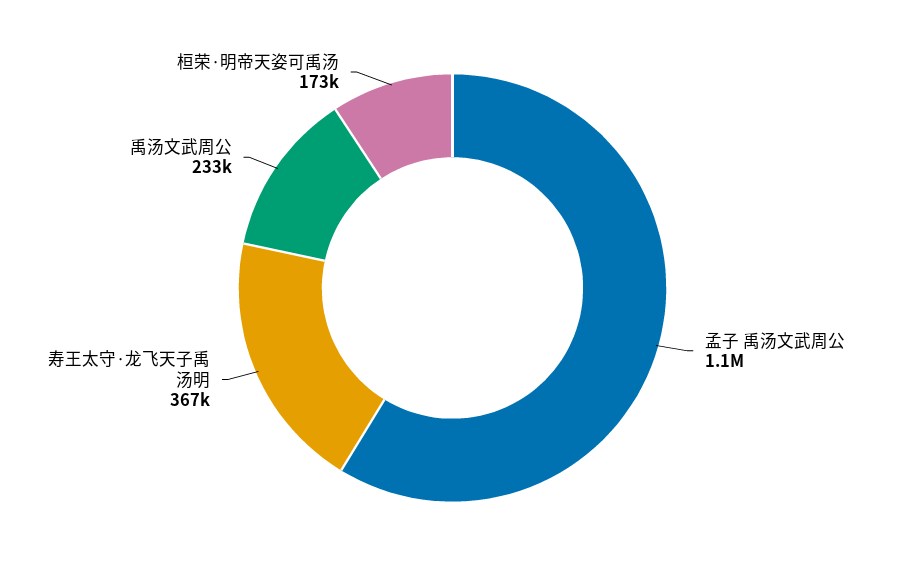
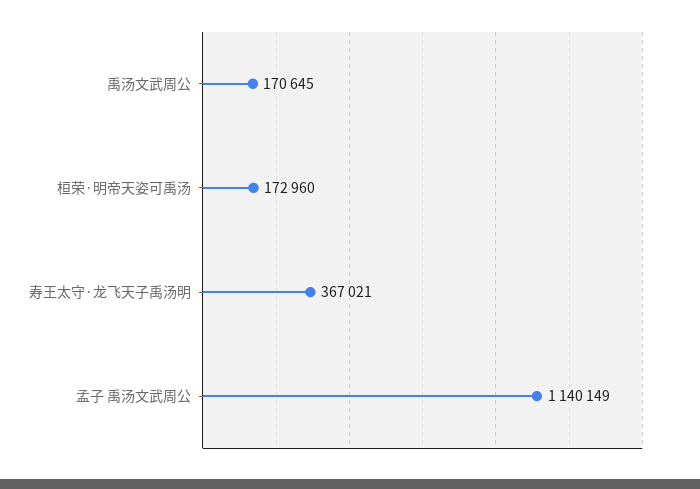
禹汤文武周公: 233000 -> 170645

